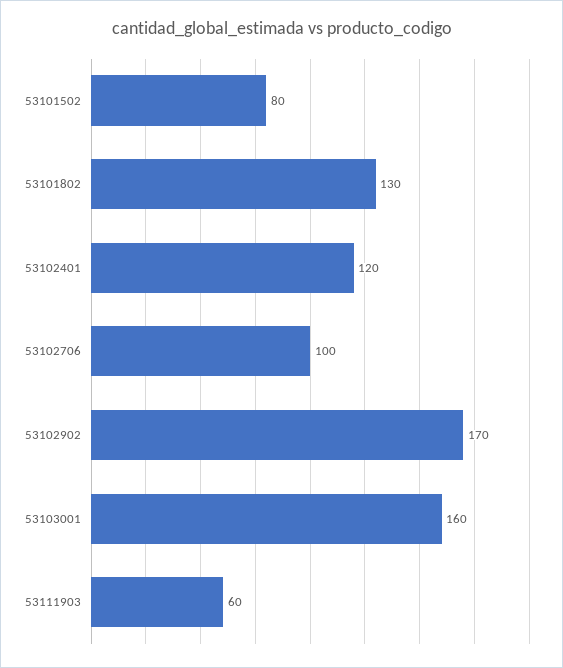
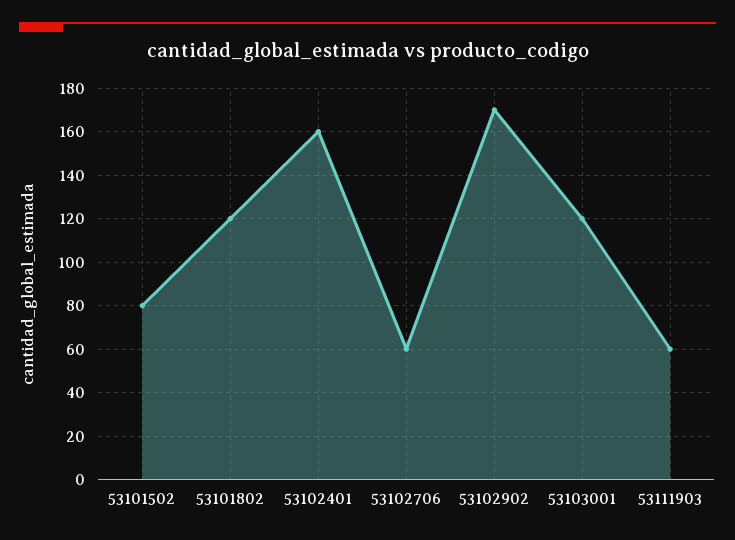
53101802: 130 -> 120
53102401: 120 -> 160
53102706: 100 -> 60
53103001: 160 -> 120

